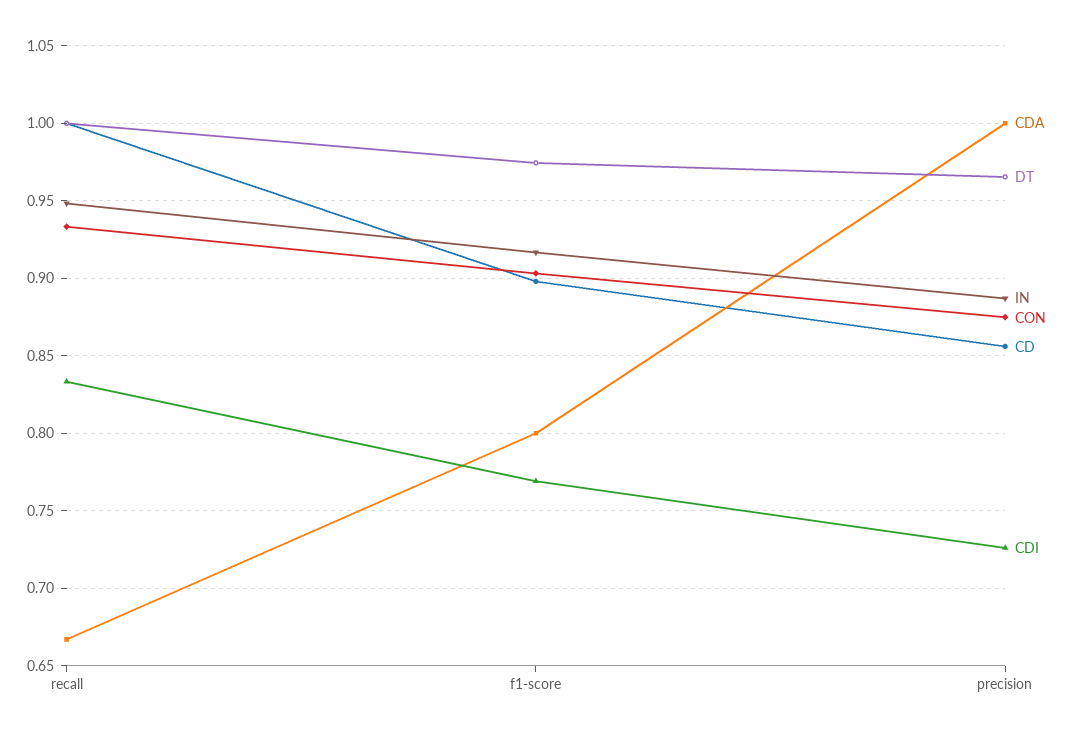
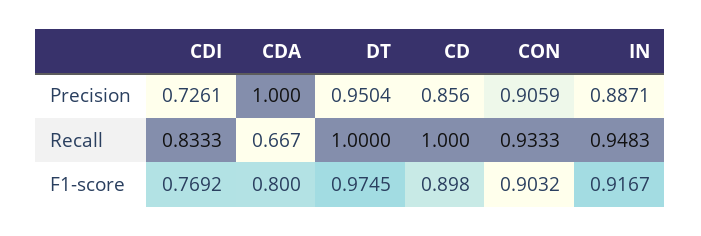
DT, precision: 0.965 -> 0.9504
CON, precision: 0.875 -> 0.9059

